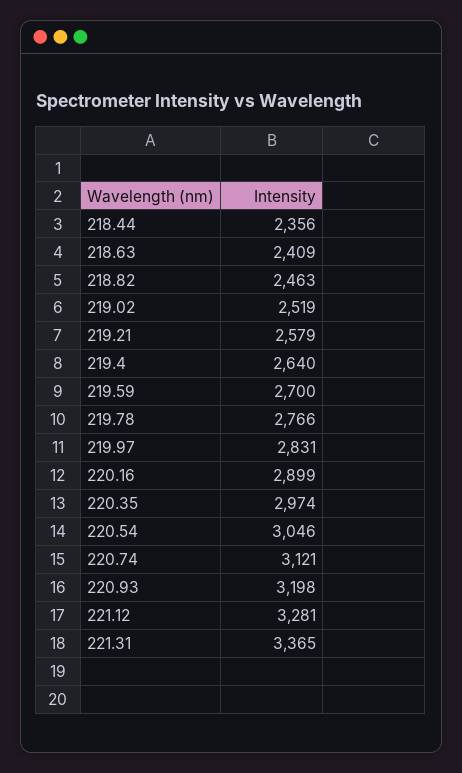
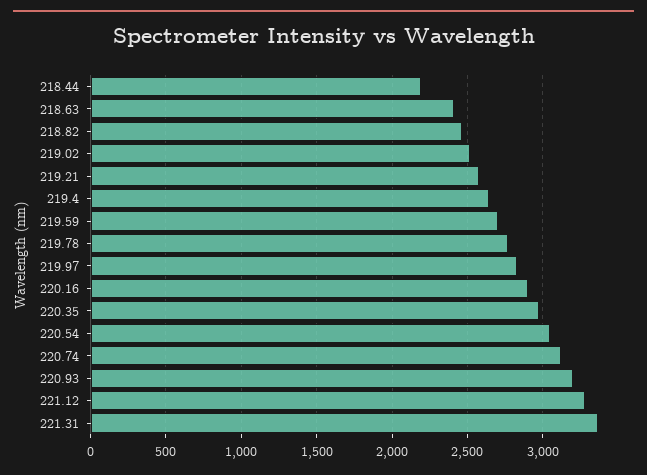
218.44: 2356 -> 2200

